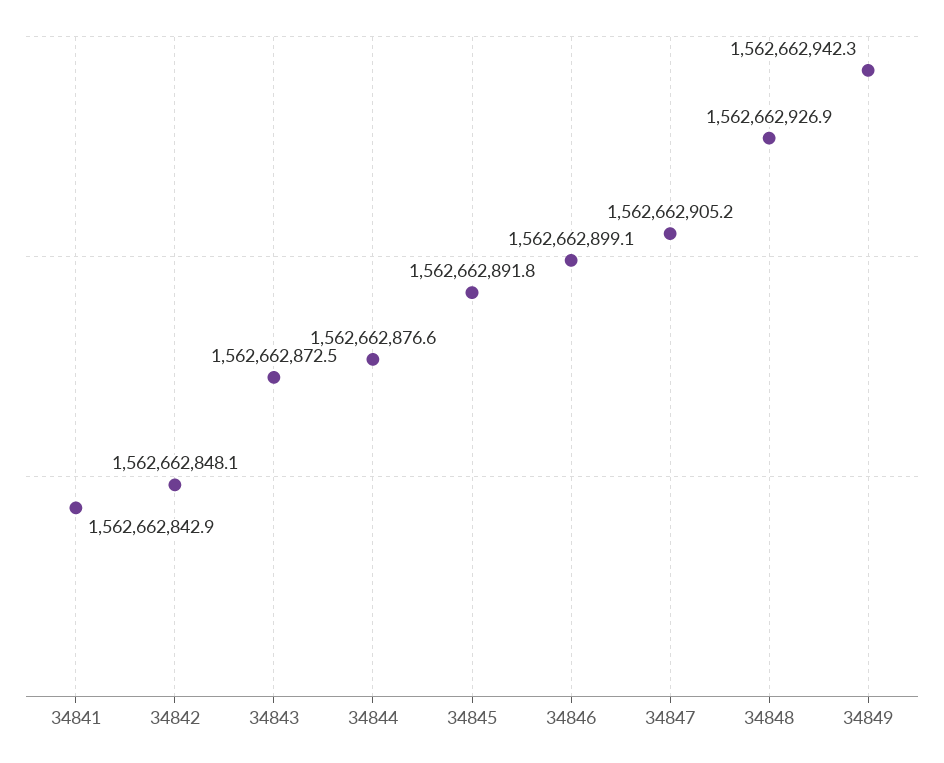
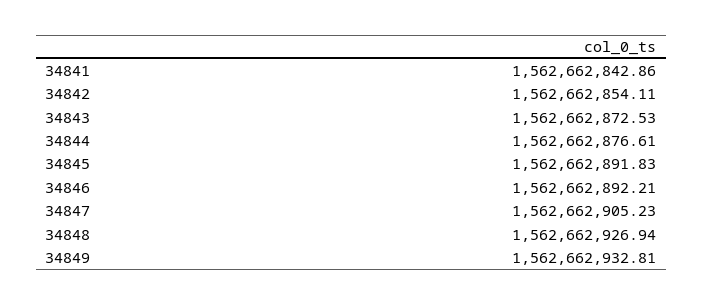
34842: 1562662848.1 -> 1562662854.11
34846: 1562662899.1 -> 1562662892.21
34849: 1562662942.3 -> 1562662932.81

